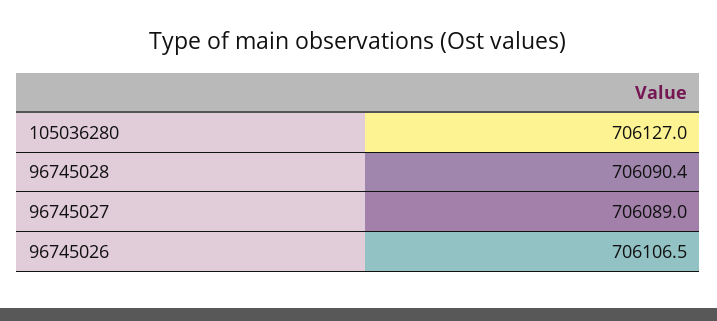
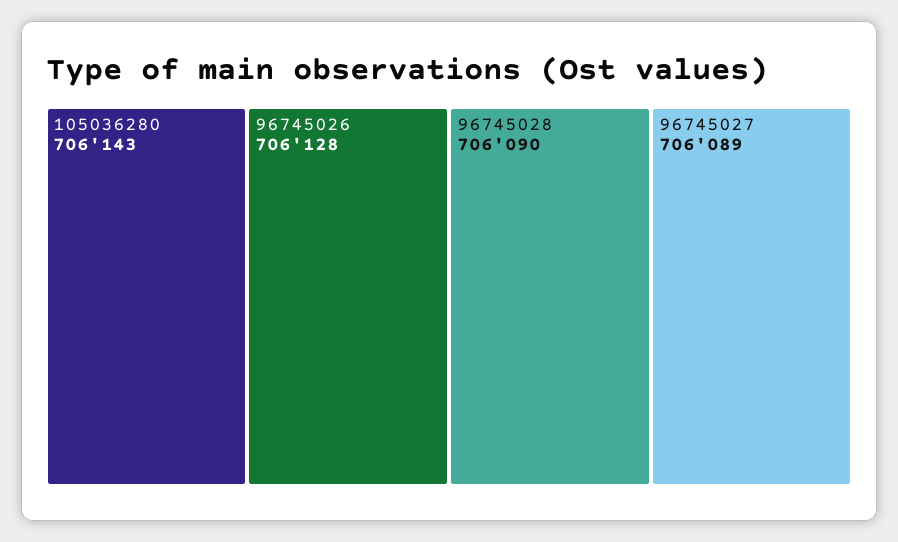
105036280: 706127 -> 706143
96745026: 706106.5 -> 706128

